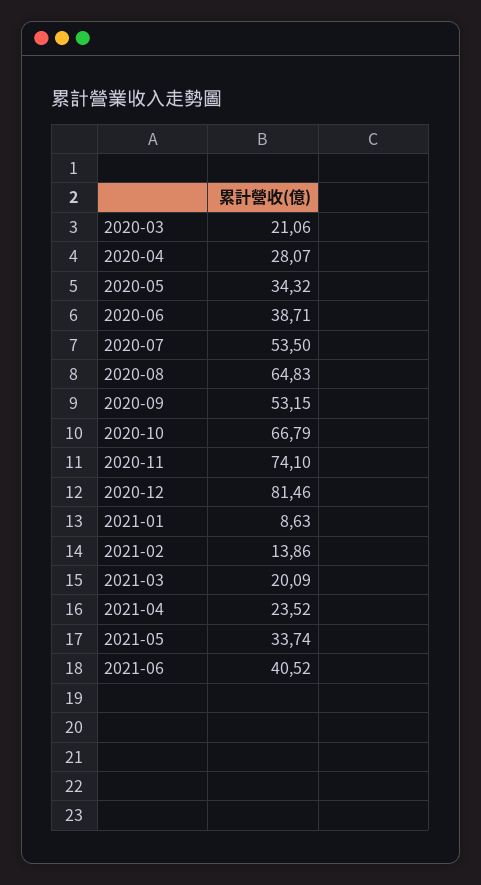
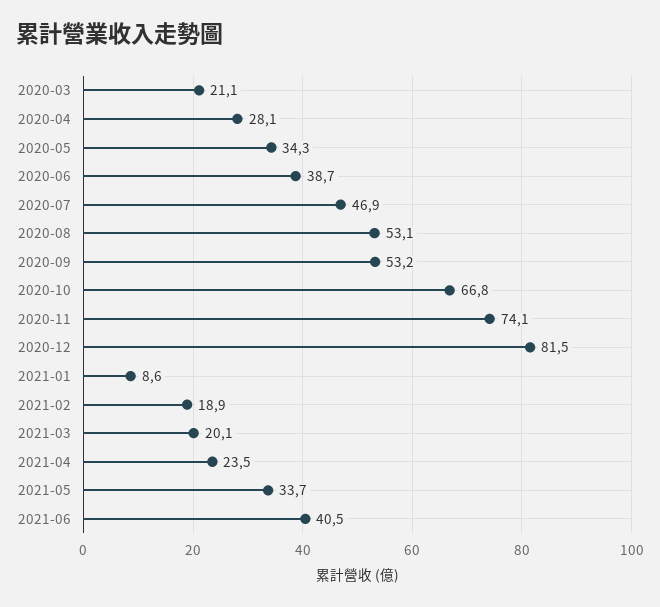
2020-07: 53.5 -> 46.9
2020-08: 64.83 -> 53.1
2021-02: 13.86 -> 18.9

